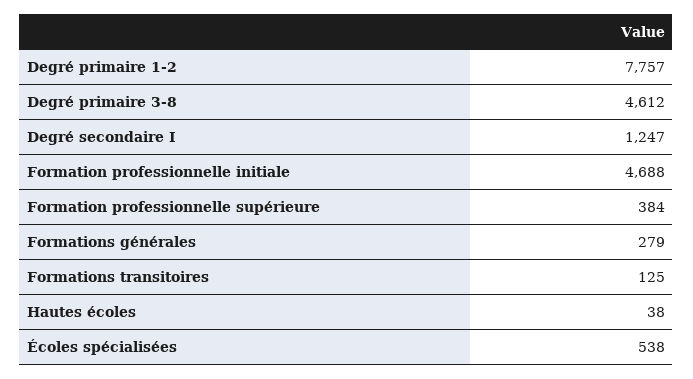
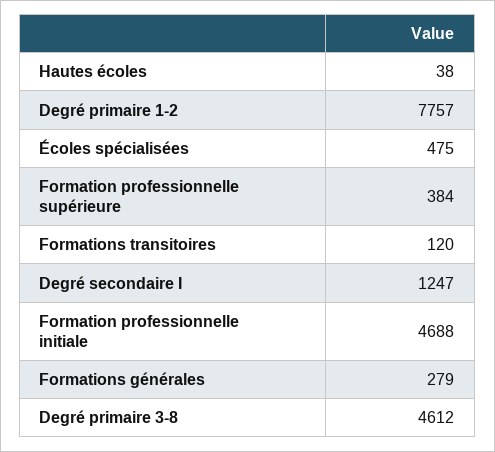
Formations transitoires: 125 -> 120
Écoles spécialisées: 538 -> 475

